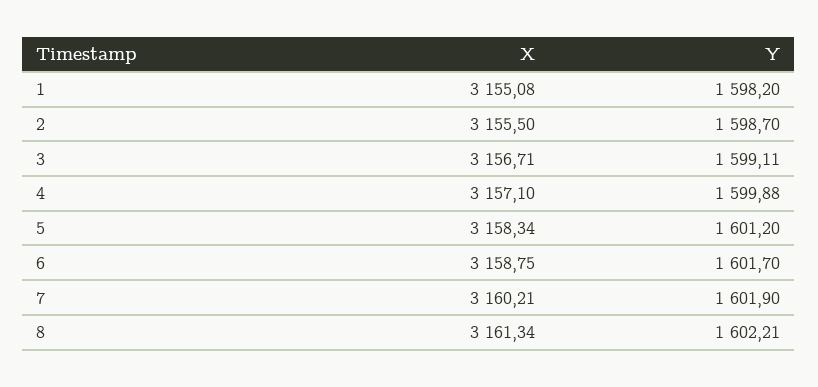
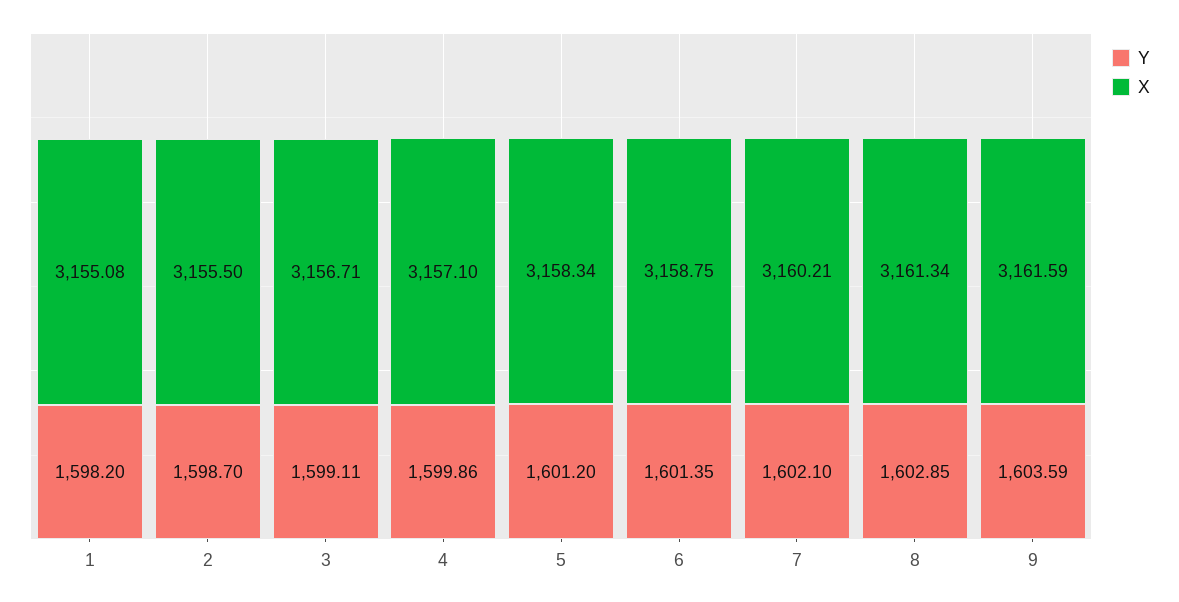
Y, 4: 1599.88 -> 1599.86
Y, 6: 1601.7 -> 1601.35
Y, 7: 1601.9 -> 1602.1
Y, 8: 1602.21 -> 1602.85
Y, 9: none -> 1603.59
X, 9: none -> 3161.59

